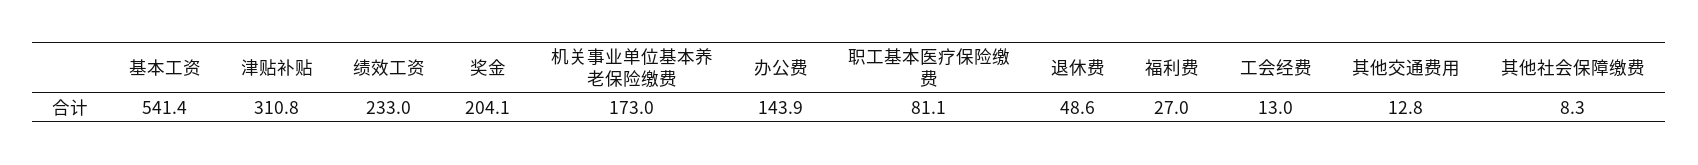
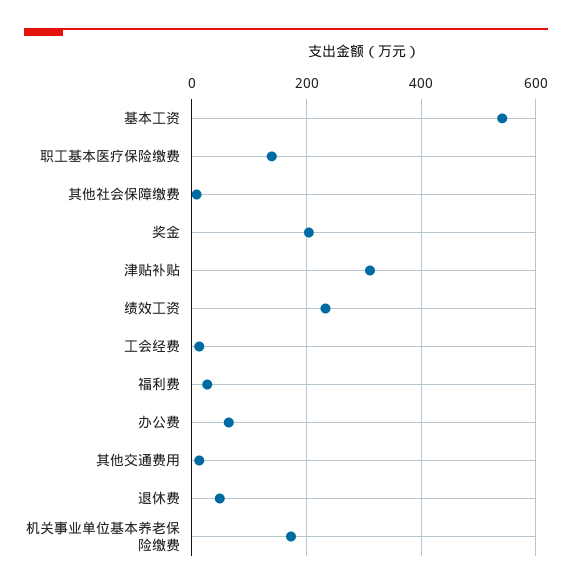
办公费: 143.9 -> 60
职工基本医疗保险缴费: 81.1 -> 140

